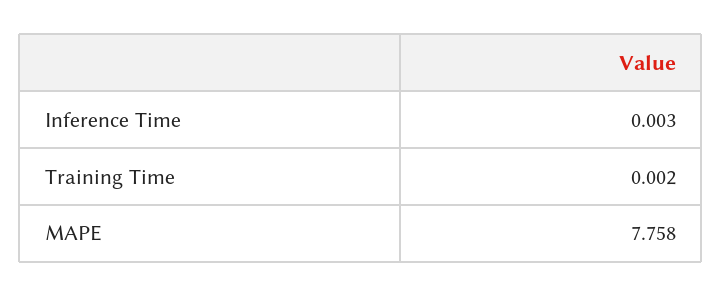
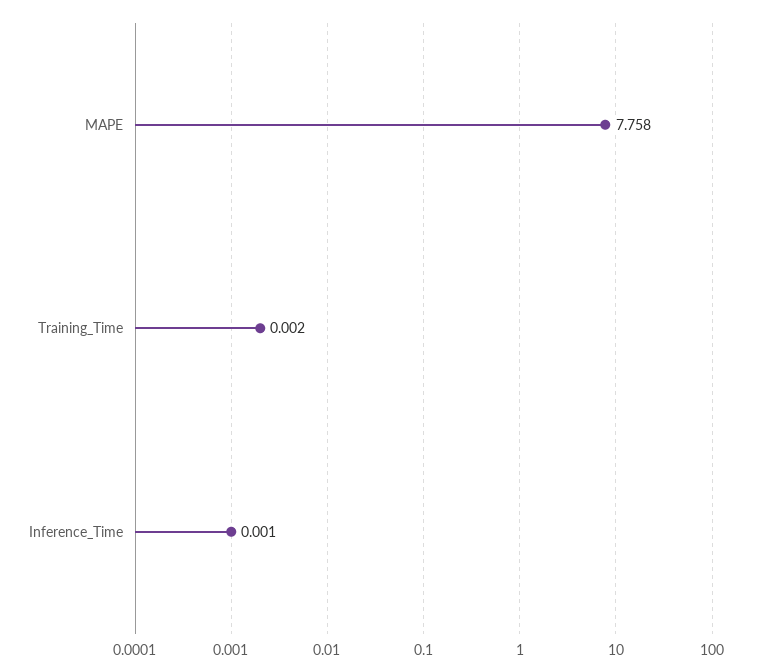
Inference Time: 0.003 -> 0.001

